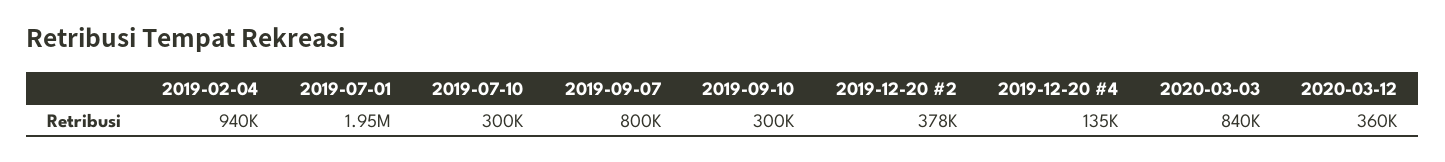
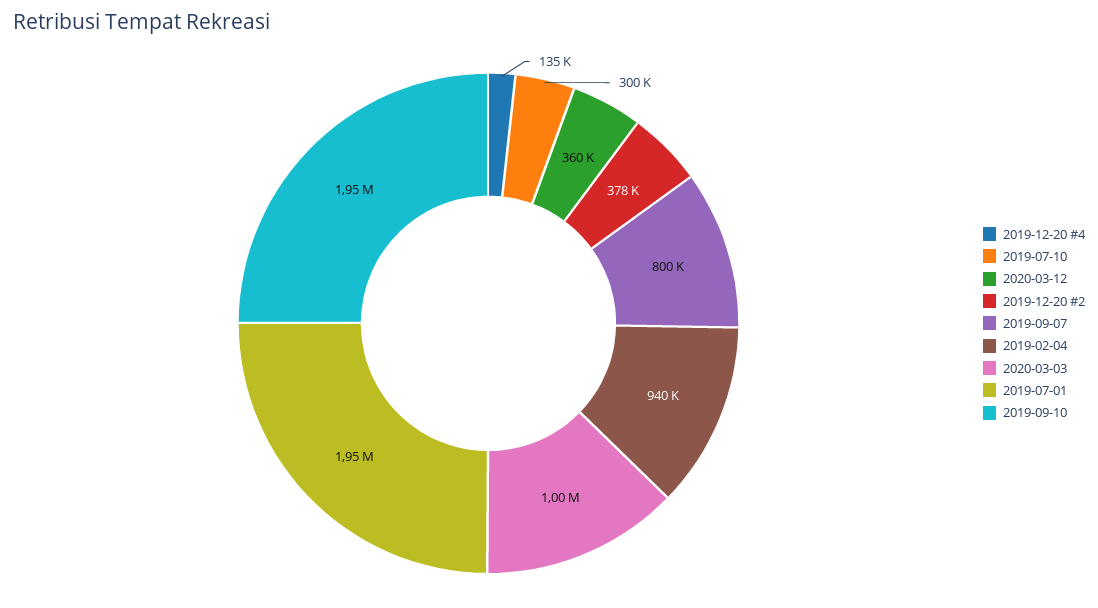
2019-09-10: 300000 -> 1950000
2020-03-03: 840000 -> 1000000

